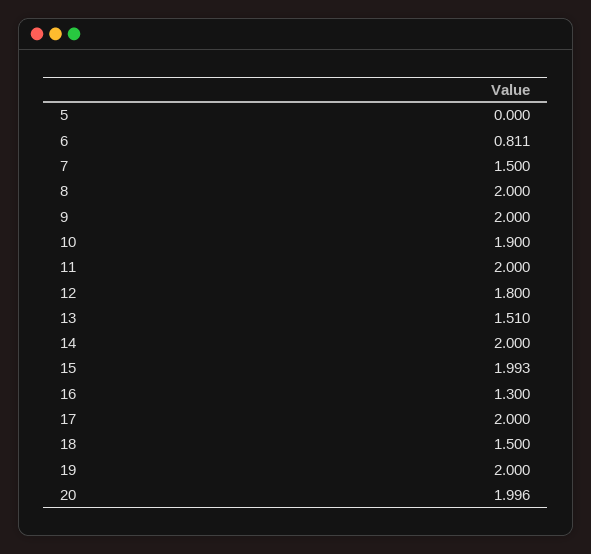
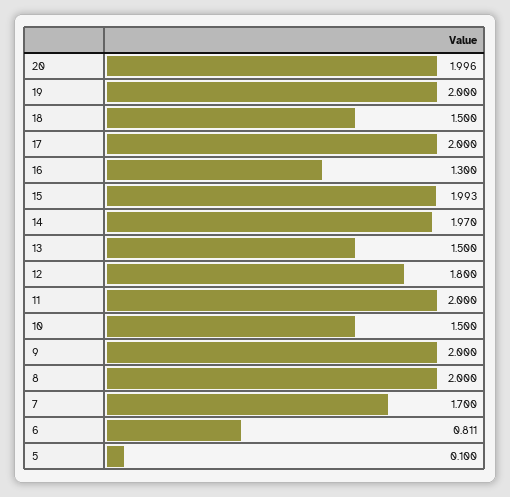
5: 0 -> 0.1
7: 1.5 -> 1.7
10: 1.9 -> 1.5
13: 1.51 -> 1.5
14: 2 -> 1.97

